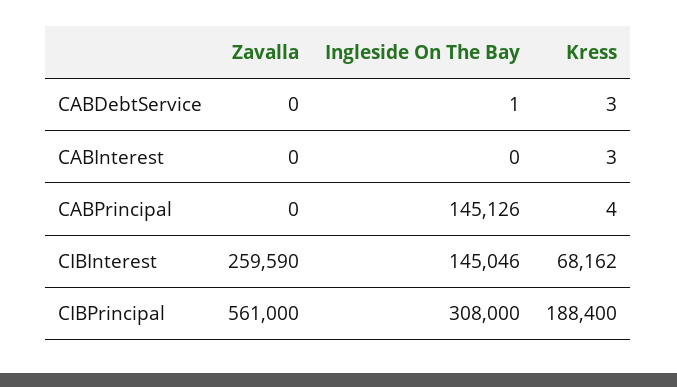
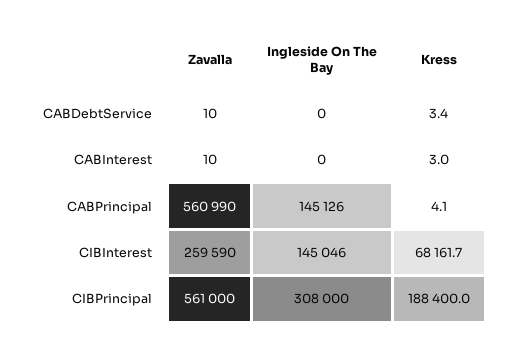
Zavalla, CABDebtService: 0 -> 10
Ingleside On The Bay, CABDebtService: 1 -> 0
Zavalla, CABInterest: 0 -> 10
Zavalla, CABPrincipal: 0 -> 560990

